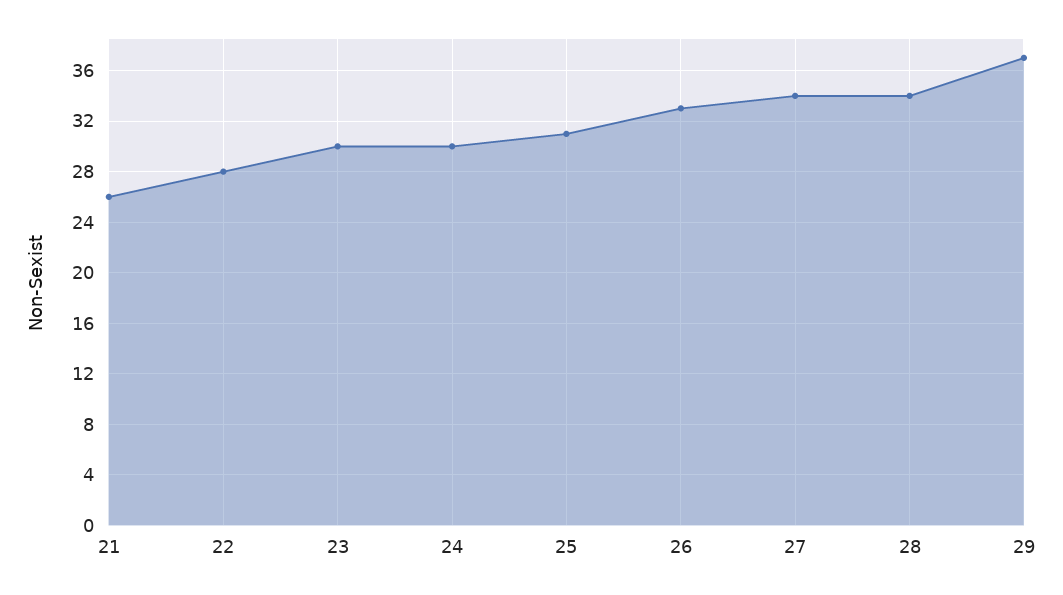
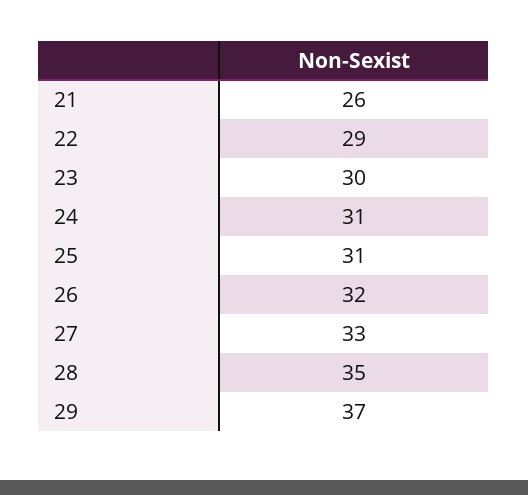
22: 28 -> 29
24: 30 -> 31
26: 33 -> 32
27: 34 -> 33
28: 34 -> 35

